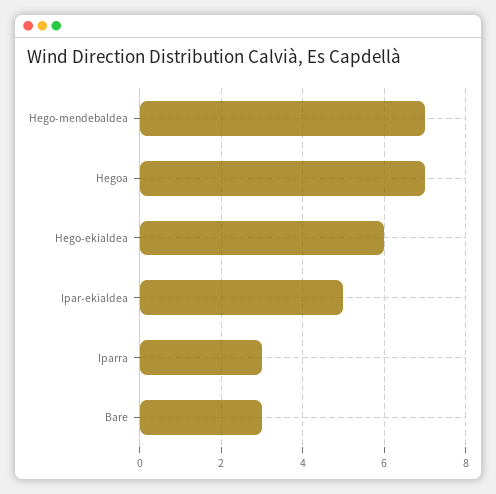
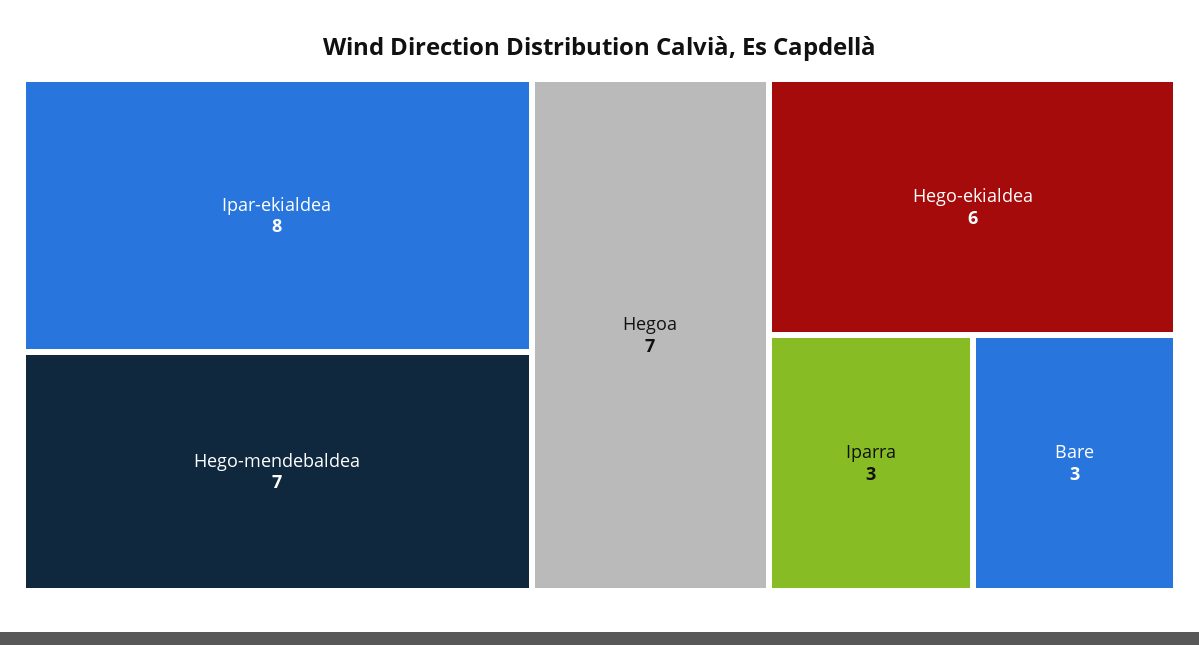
Ipar-ekialdea: 5 -> 8

